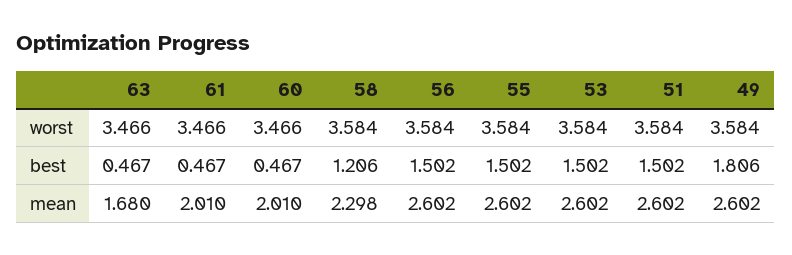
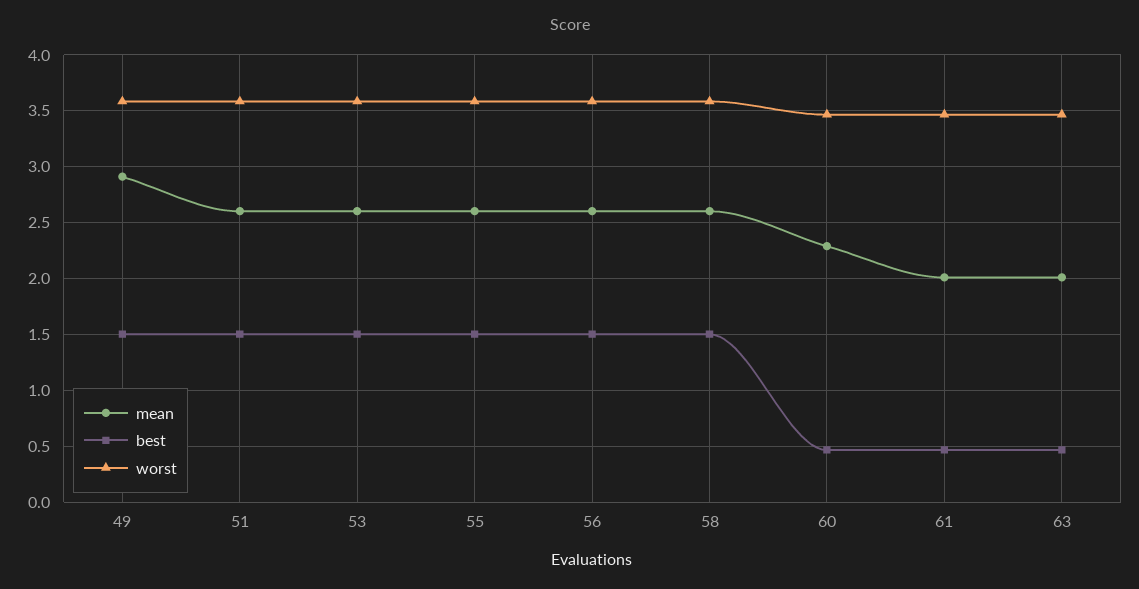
best, 58: 1.206 -> 1.5
best, 49: 1.806 -> 1.5
mean, 63: 1.68 -> 2
mean, 60: 2.01 -> 2.3
mean, 58: 2.298 -> 2.6
mean, 49: 2.602 -> 2.9

